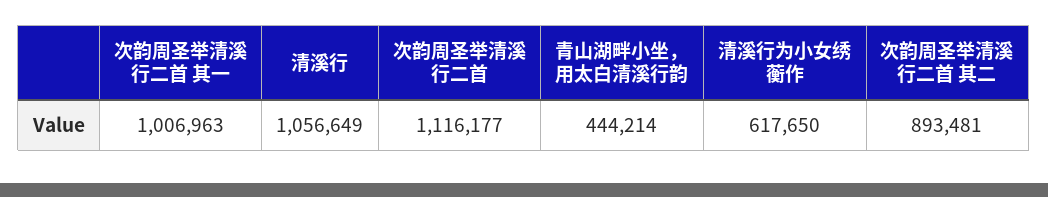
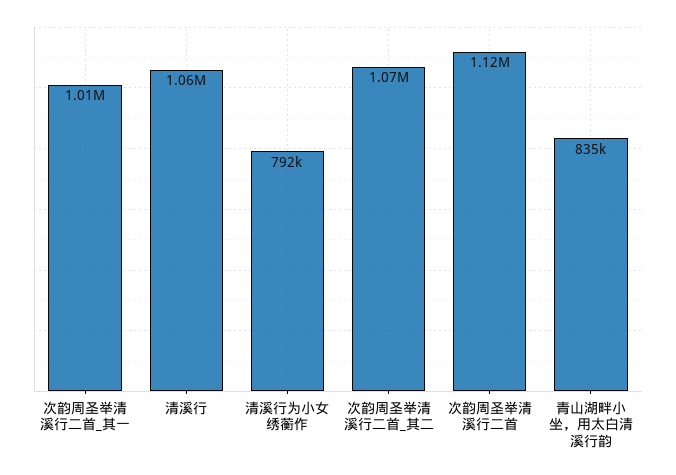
青山湖畔小坐，用太白清溪行韵: 444214 -> 835000
清溪行为小女绣蘅作: 617650 -> 792000
次韵周圣举清溪行二首 其二: 893481 -> 1070000

